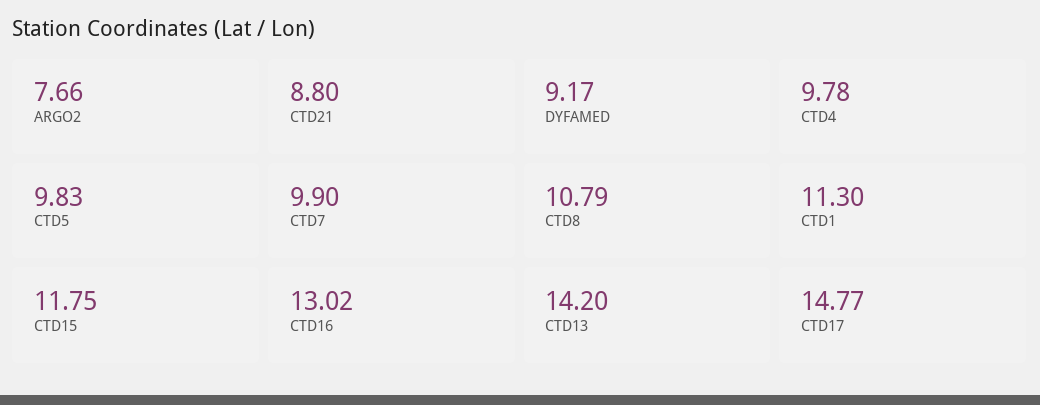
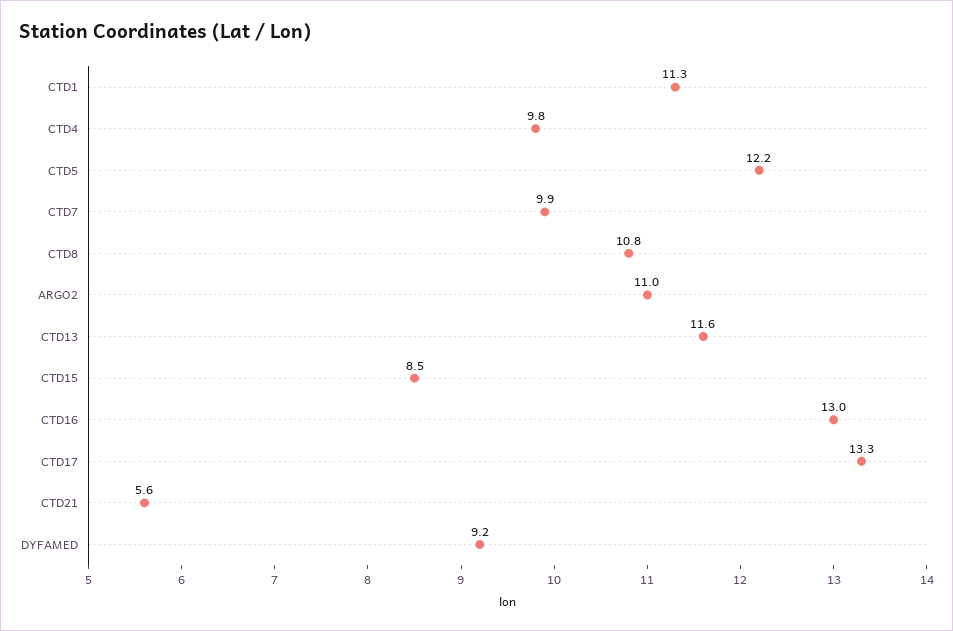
ARGO2: 7.66 -> 11
CTD21: 8.8 -> 5.6
CTD5: 9.83 -> 12.2
CTD15: 11.75 -> 8.5
CTD13: 14.2 -> 11.6
CTD17: 14.77 -> 13.3

